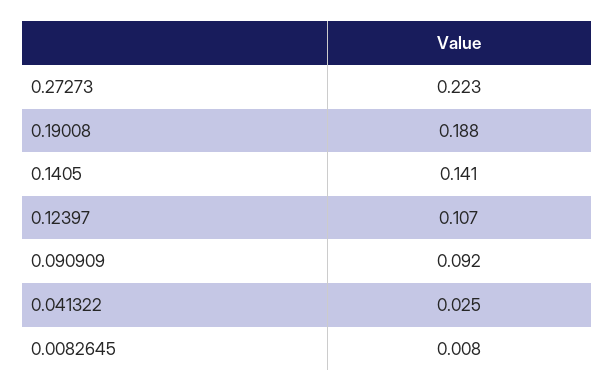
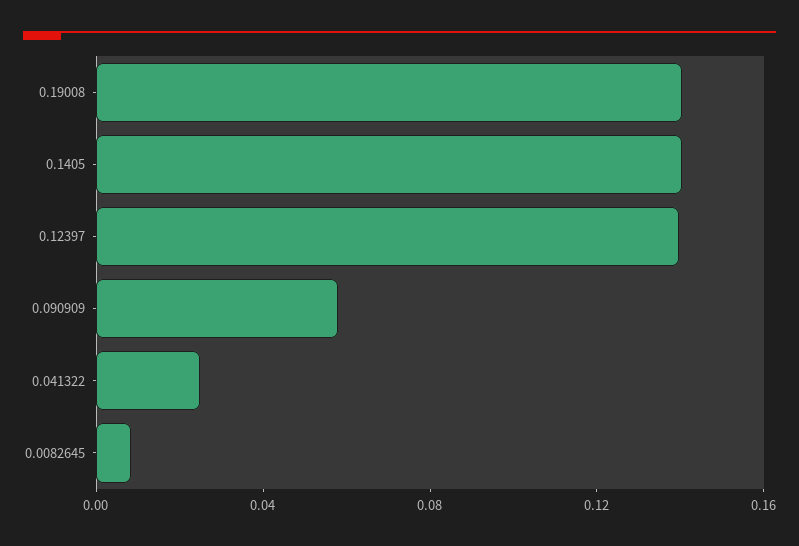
0.27273: 0.223 -> none
0.19008: 0.188 -> 0.14
0.12397: 0.107 -> 0.14
0.090909: 0.092 -> 0.06

